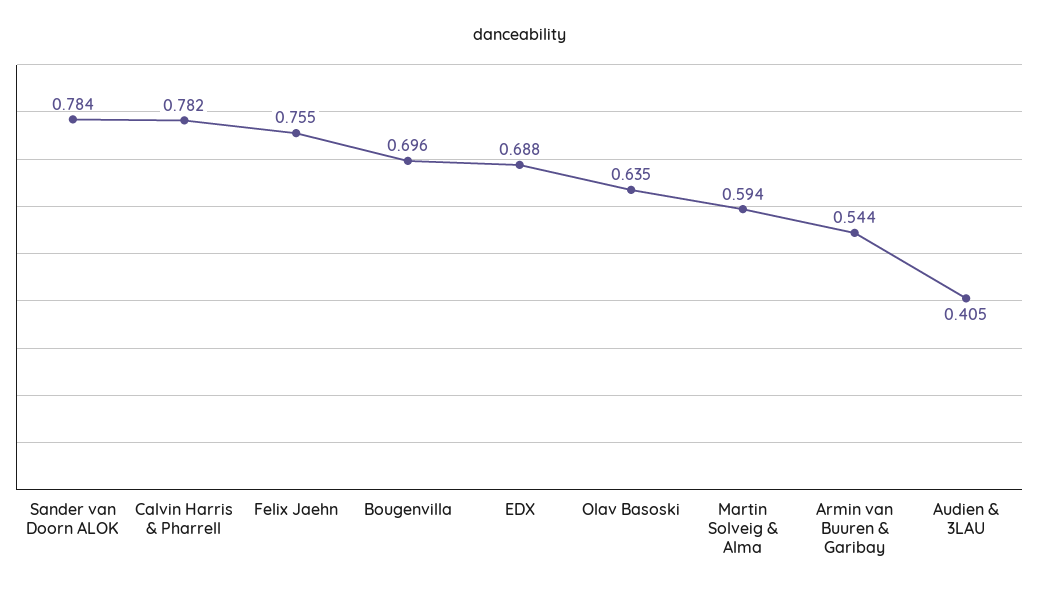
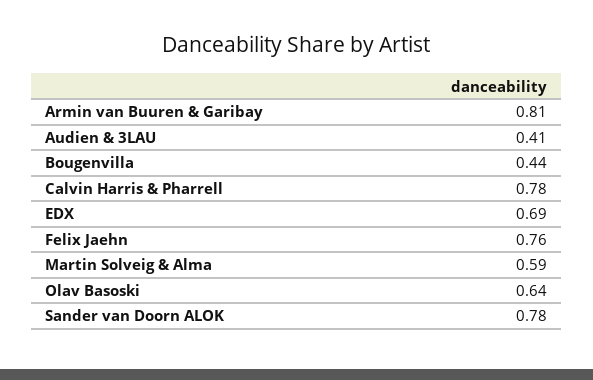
Bougenvilla: 0.696 -> 0.44
Armin van Buuren & Garibay: 0.544 -> 0.81

